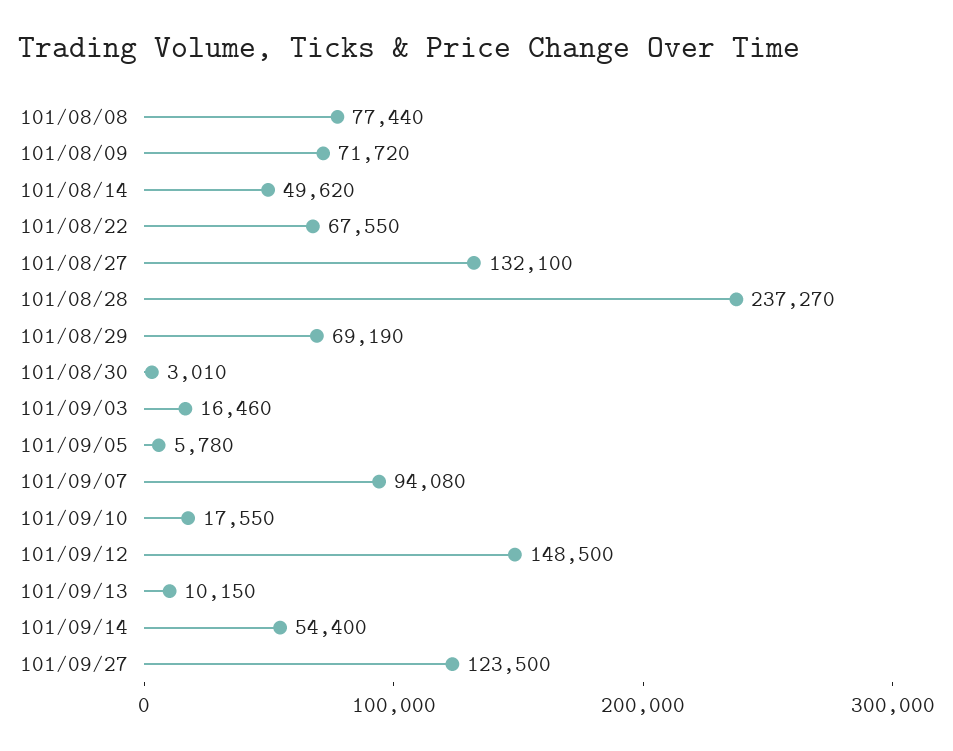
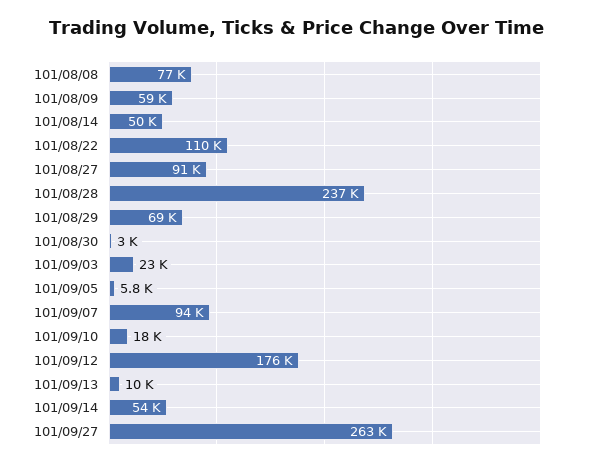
101/08/09: 71720 -> 59000
101/08/22: 67550 -> 110000
101/08/27: 132100 -> 91000
101/09/03: 16460 -> 23000
101/09/12: 148500 -> 176000
101/09/27: 123500 -> 263000

